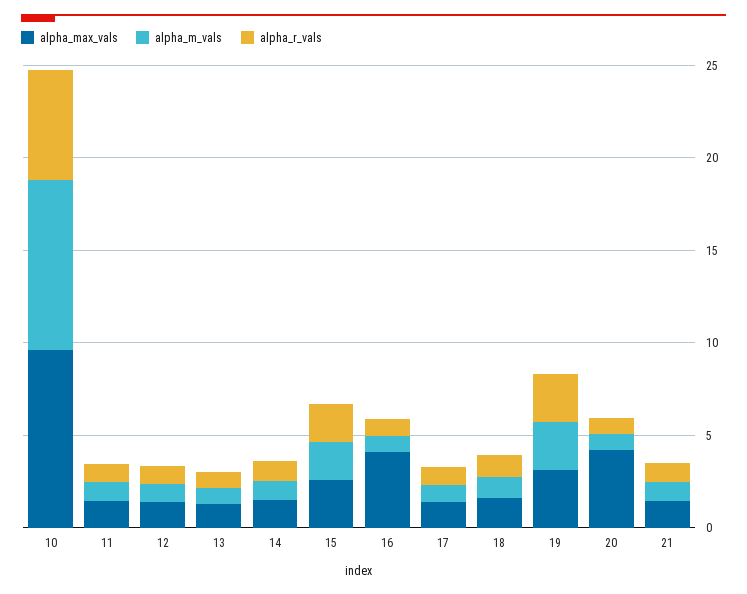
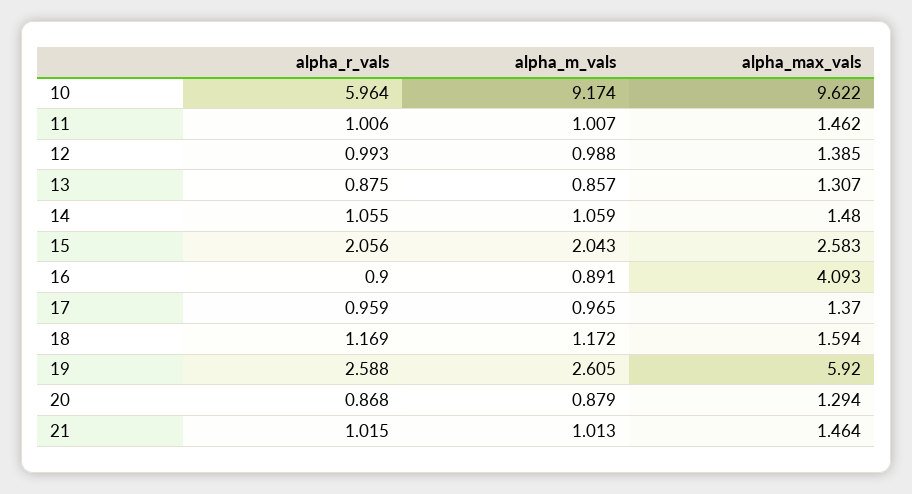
alpha_max_vals, 19: 3 -> 5.92
alpha_max_vals, 20: 4 -> 1.294

